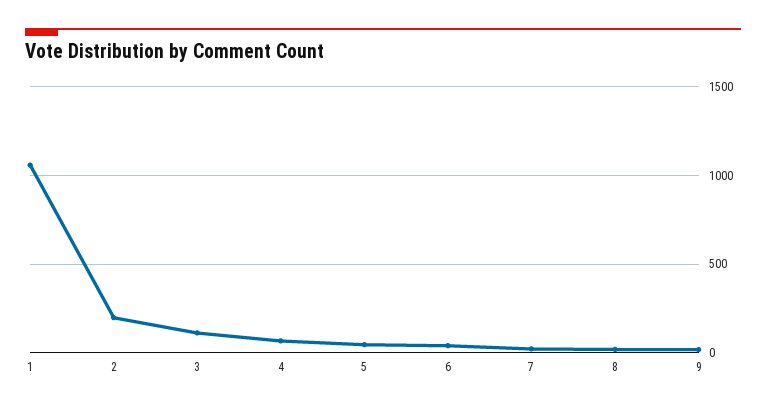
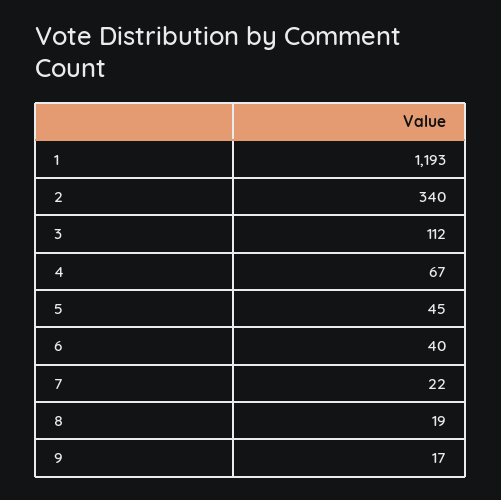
1: 1050 -> 1193
2: 200 -> 340

